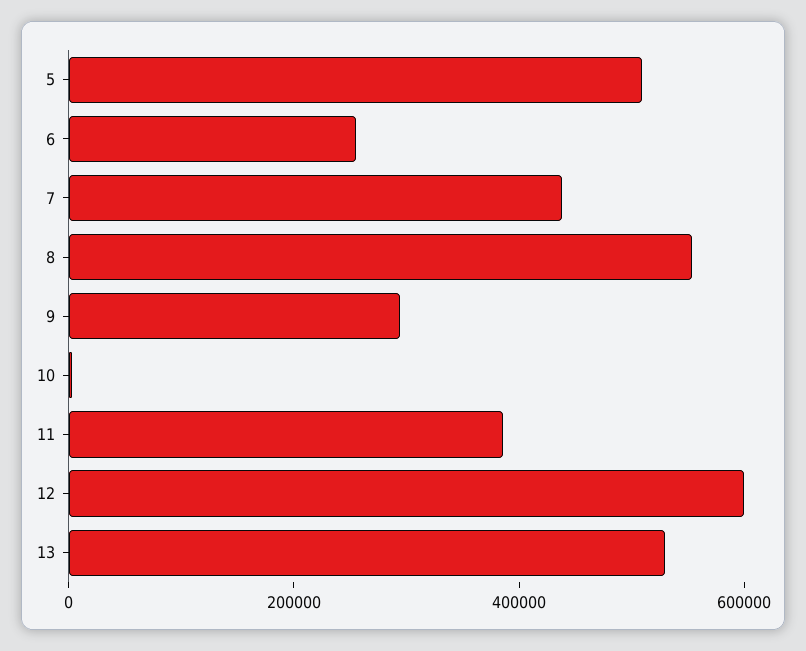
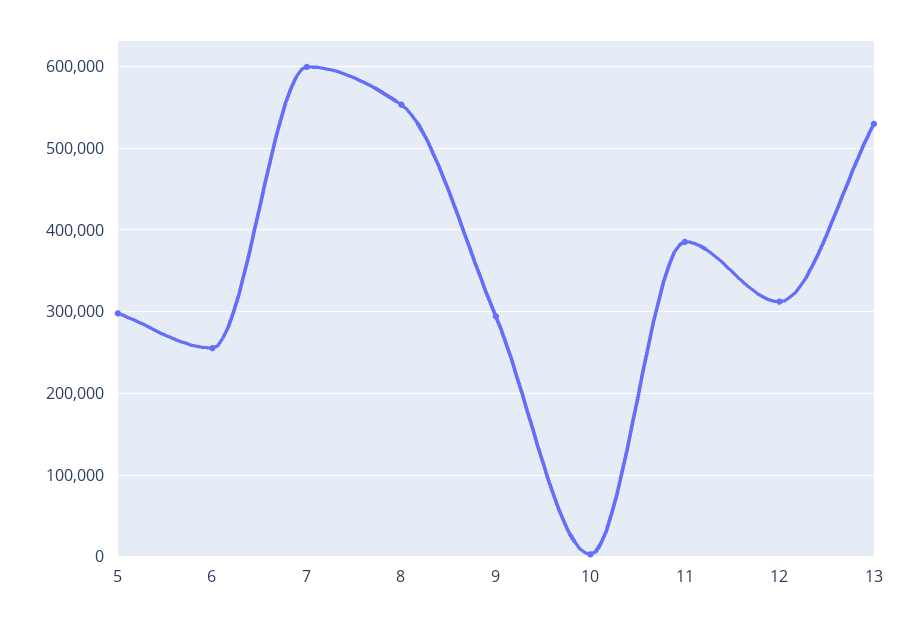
5: 500000 -> 300000
7: 450000 -> 600000
12: 600000 -> 310000

